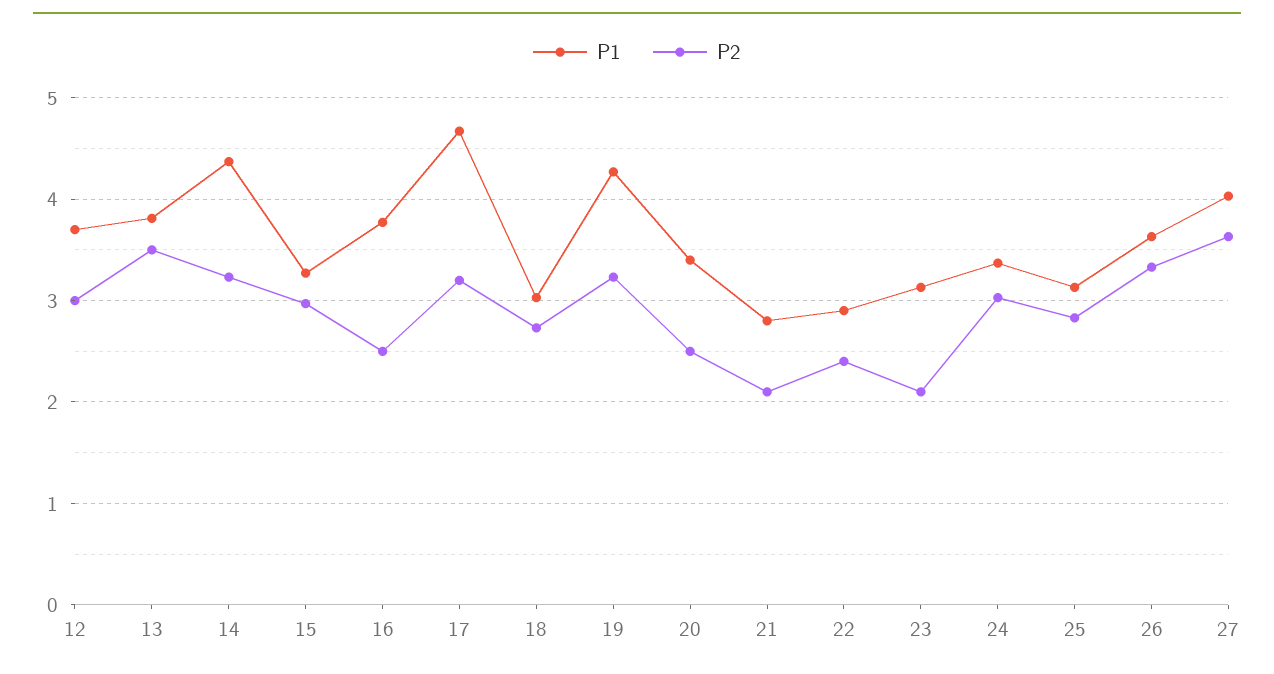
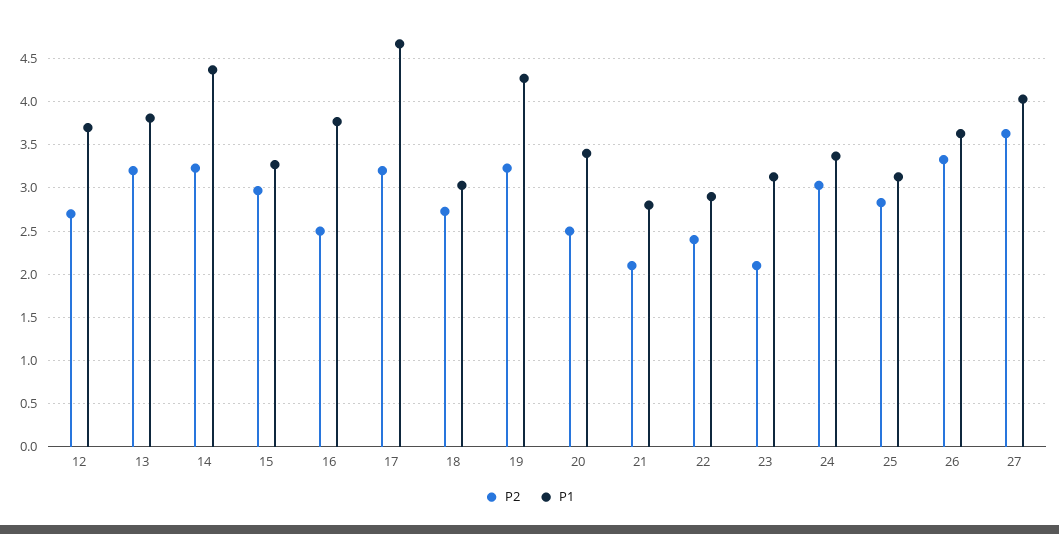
P2, 12: 3 -> 2.7
P2, 13: 3.5 -> 3.2

